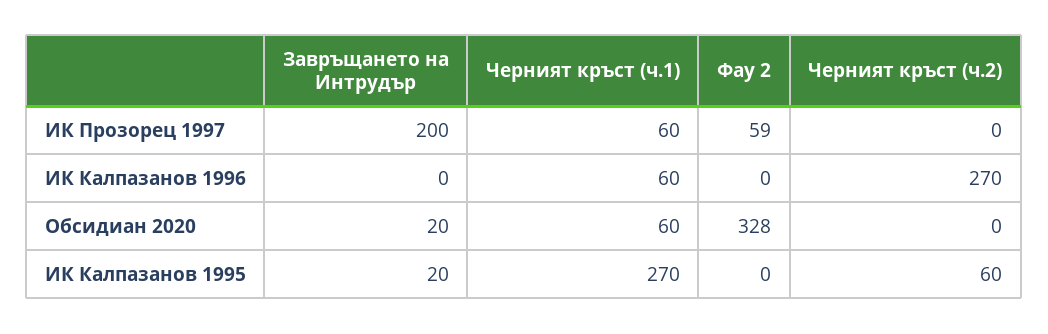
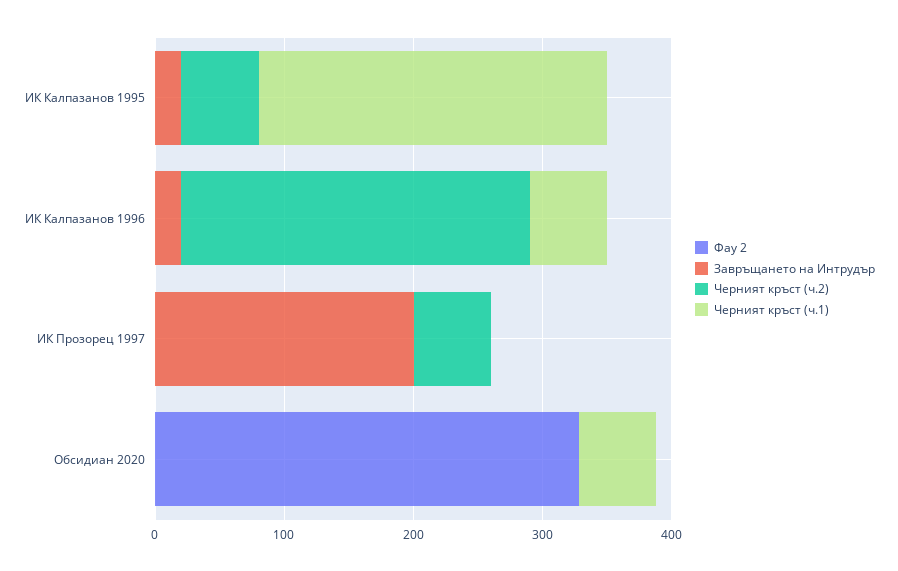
Черният кръст (ч.1), ИК Прозорец 1997: 60 -> 0
Фау 2, ИК Прозорец 1997: 59 -> 0
Черният кръст (ч.2), ИК Прозорец 1997: 0 -> 60
Завръщането на Интрудър, ИК Калпазанов 1996: 0 -> 20
Завръщането на Интрудър, Обсидиан 2020: 20 -> 0

